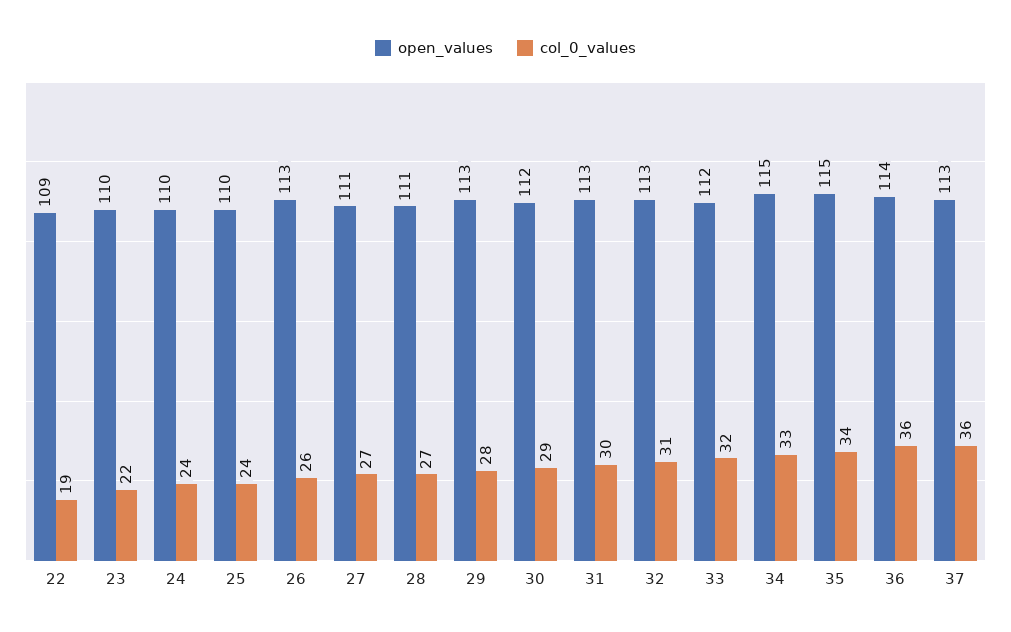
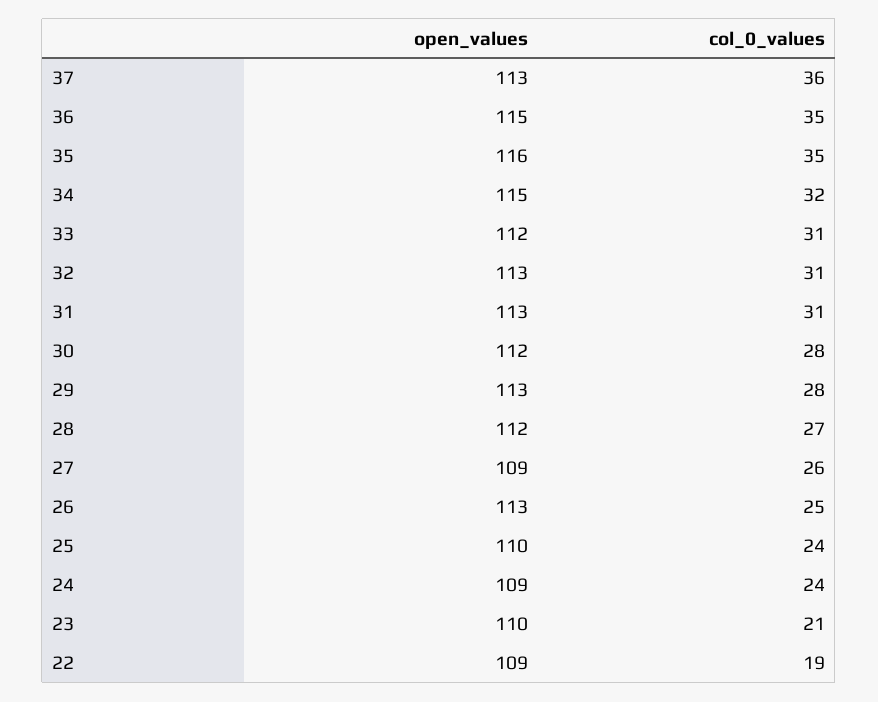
col_0_values, 23: 22 -> 21
open_values, 24: 110 -> 109
col_0_values, 26: 26 -> 25
open_values, 27: 111 -> 109
col_0_values, 27: 27 -> 26
open_values, 28: 111 -> 112
col_0_values, 30: 29 -> 28
col_0_values, 31: 30 -> 31
col_0_values, 33: 32 -> 31
col_0_values, 34: 33 -> 32
open_values, 35: 115 -> 116
col_0_values, 35: 34 -> 35
open_values, 36: 114 -> 115
col_0_values, 36: 36 -> 35

